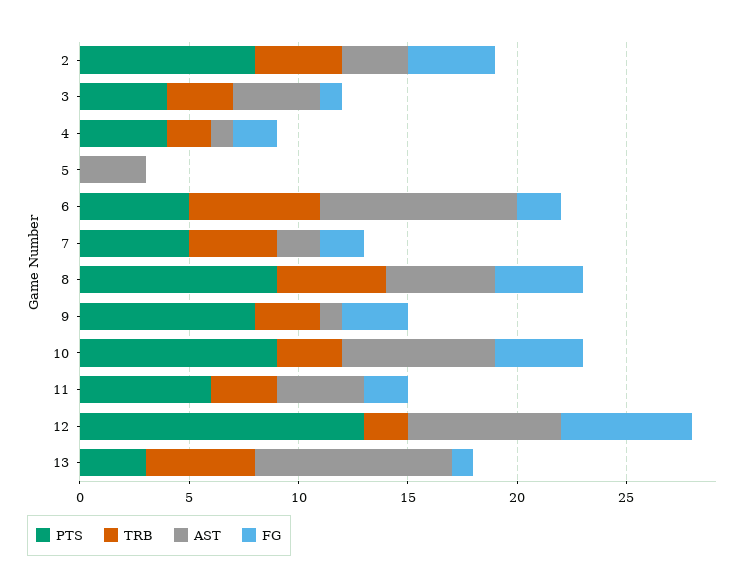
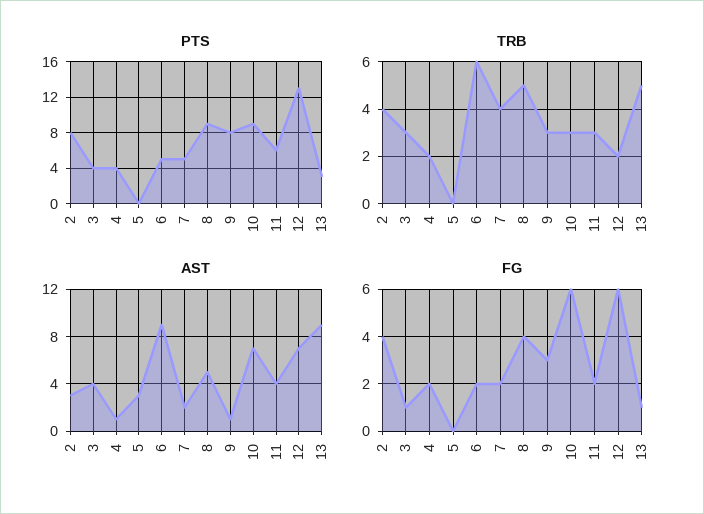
FG, 10: 4 -> 6

